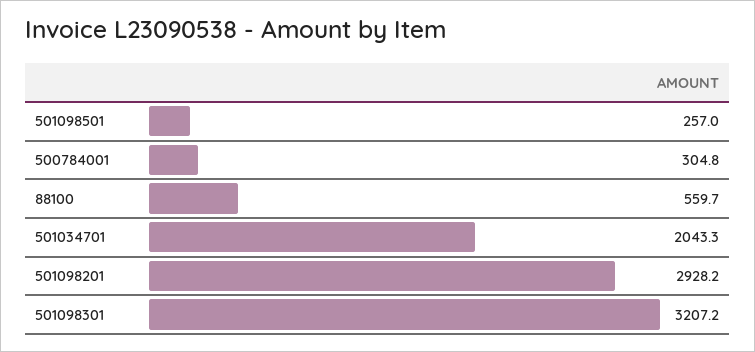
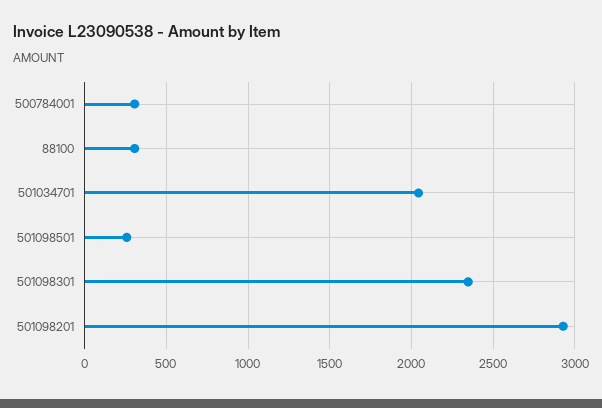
88100: 559.7 -> 300
501098301: 3207.2 -> 2350

